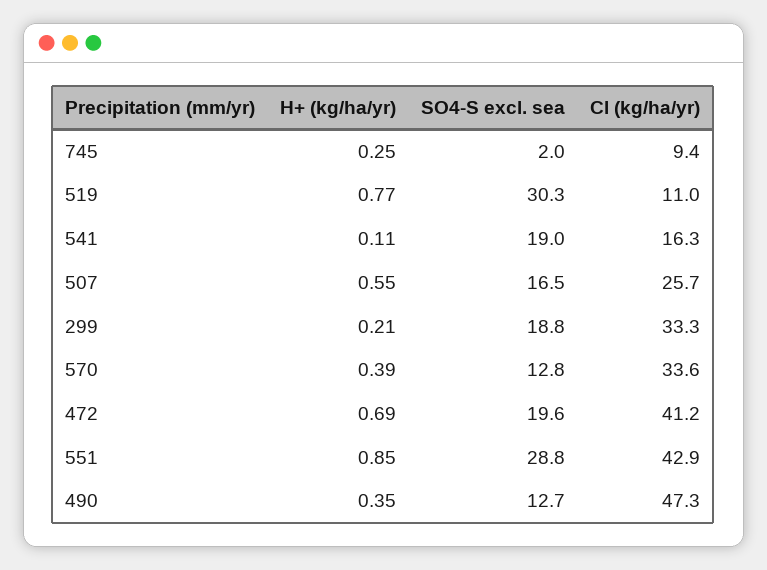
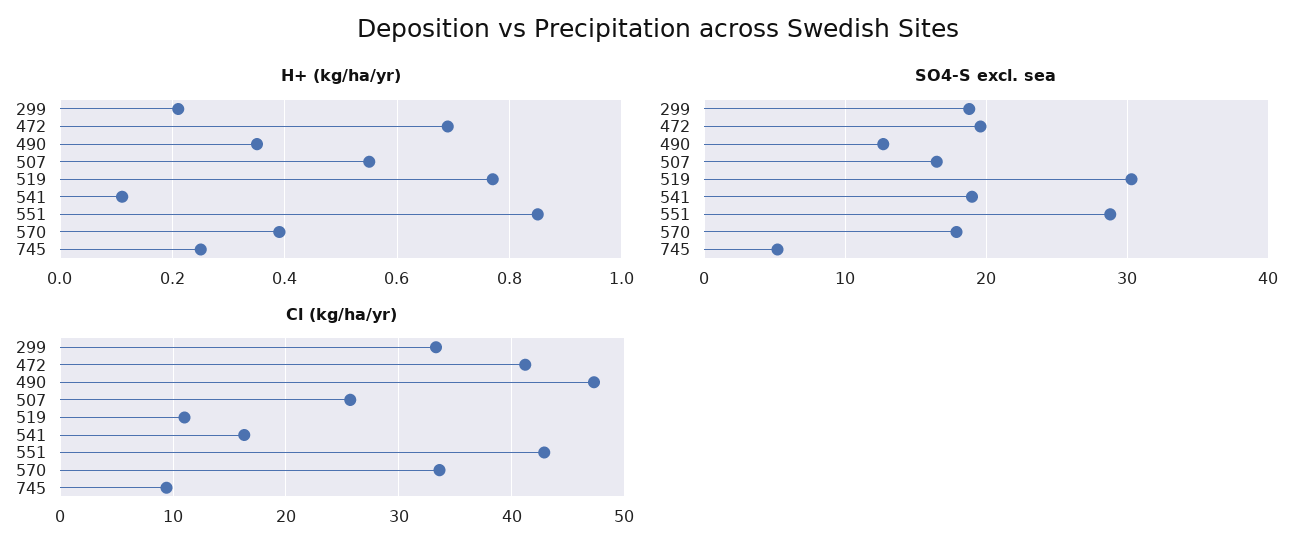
SO4-S excl. sea, 745: 2 -> 5
SO4-S excl. sea, 570: 12.8 -> 18

